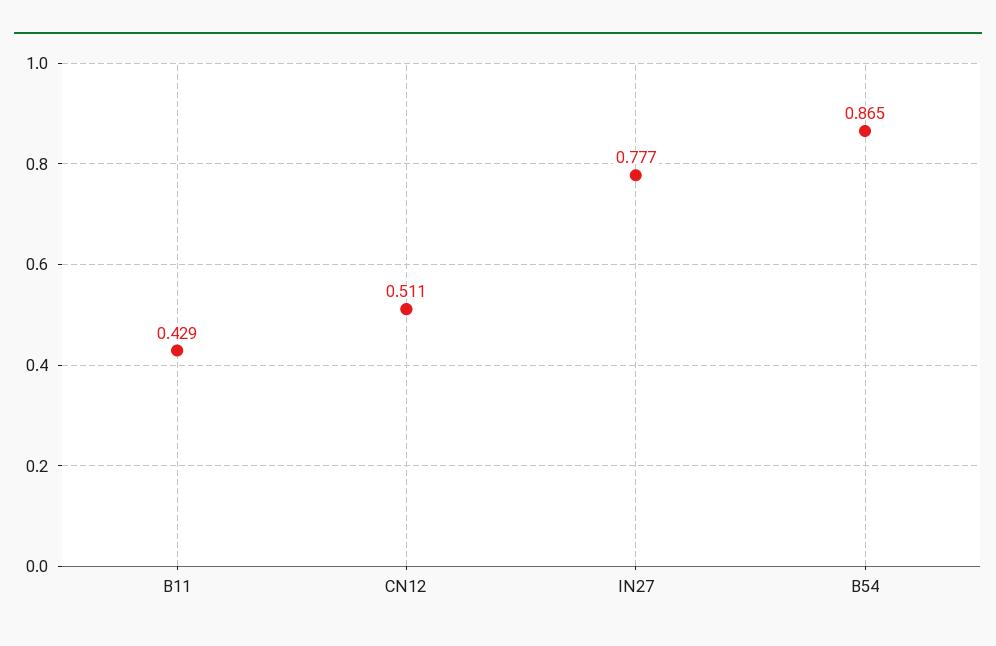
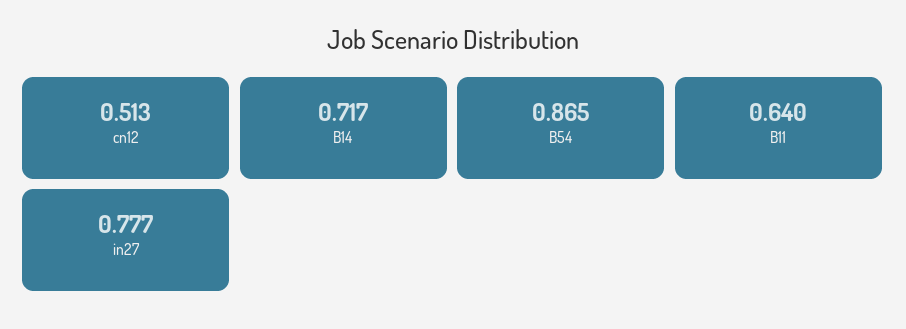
B11: 0.429 -> 0.64
CN12: 0.511 -> 0.513
B14: none -> 0.717

